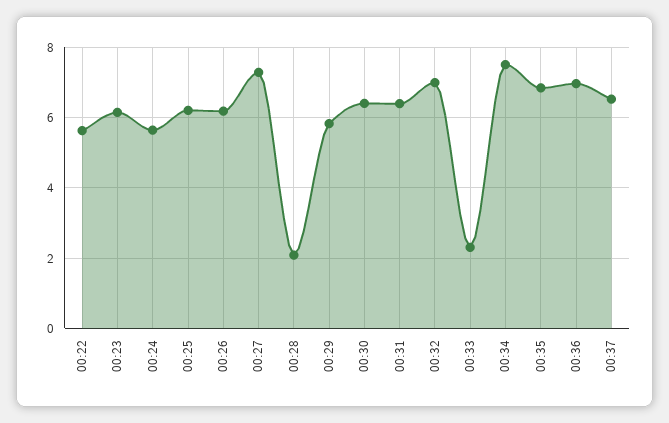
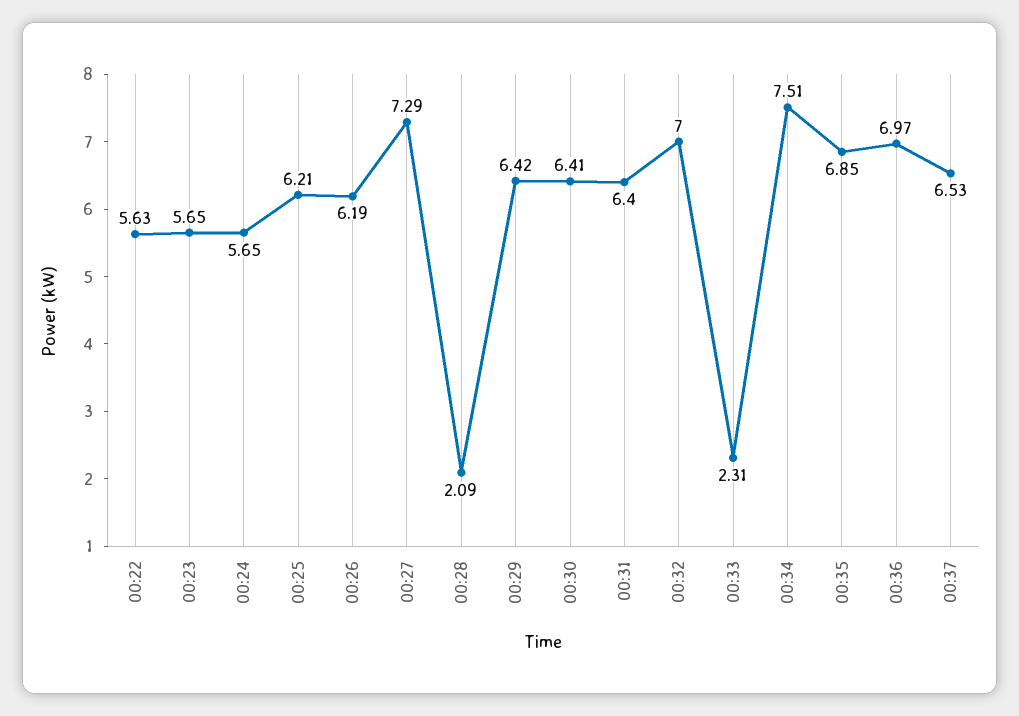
00:23: 6.2 -> 5.65
00:29: 5.8 -> 6.42

